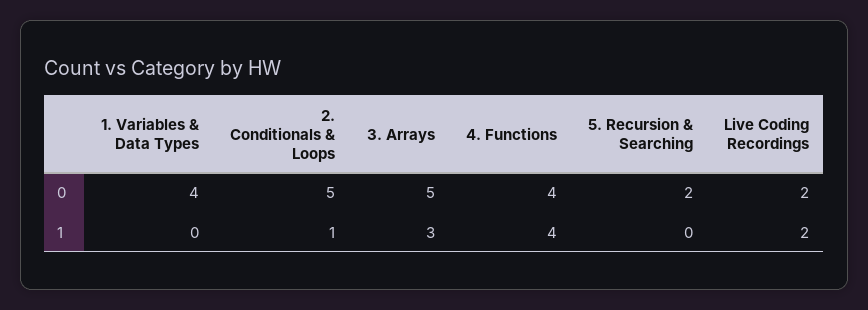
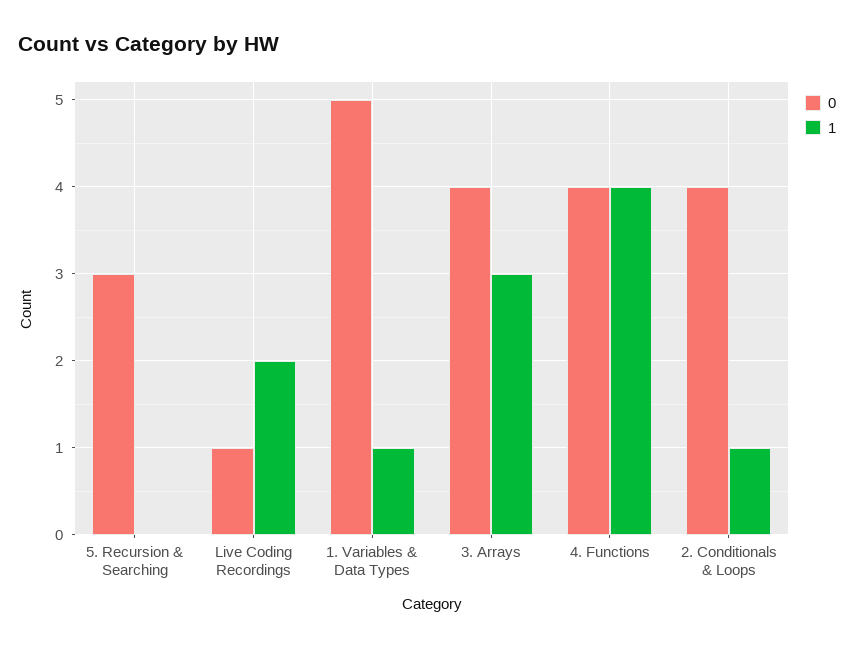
0, 1. Variables & Data Types: 4 -> 5
0, 2. Conditionals & Loops: 5 -> 4
0, 3. Arrays: 5 -> 4
0, 5. Recursion & Searching: 2 -> 3
0, Live Coding Recordings: 2 -> 1
1, 1. Variables & Data Types: 0 -> 1

